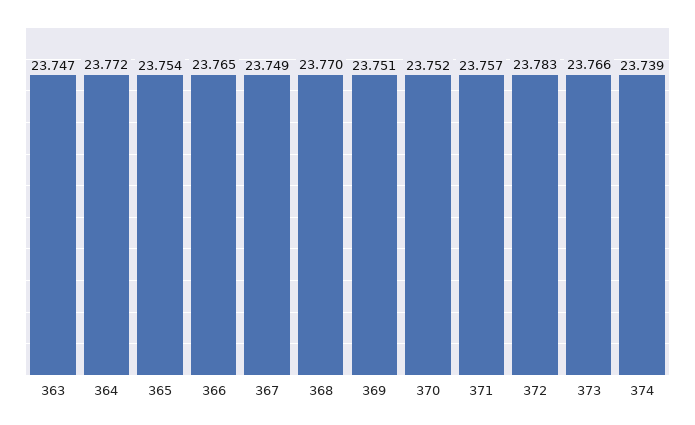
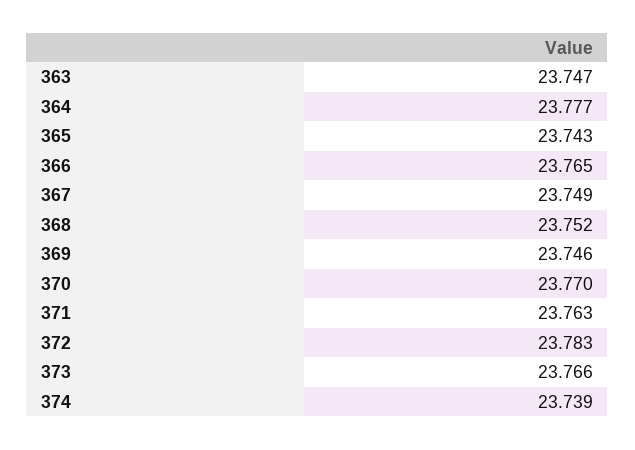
364: 23.772 -> 23.777
365: 23.754 -> 23.743
368: 23.77 -> 23.752
369: 23.751 -> 23.746
370: 23.752 -> 23.77
371: 23.757 -> 23.763

